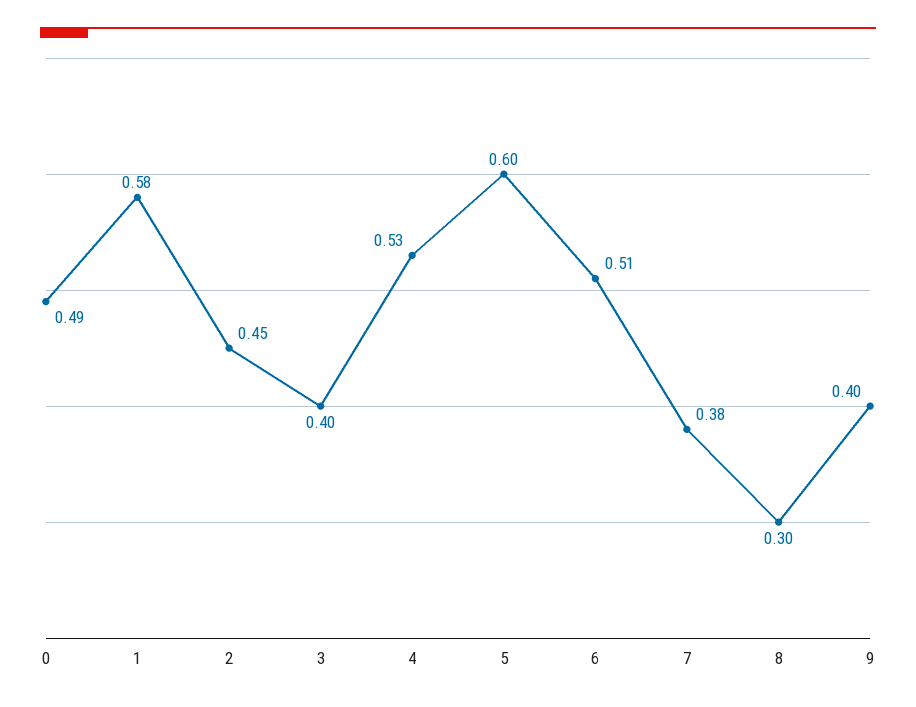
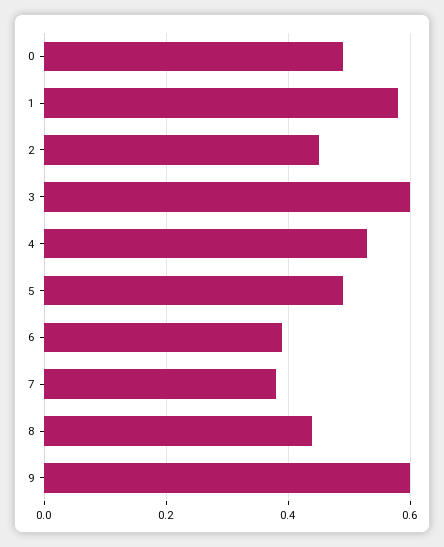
3: 0.4 -> 0.6
5: 0.6 -> 0.5
6: 0.51 -> 0.4
8: 0.3 -> 0.45
9: 0.4 -> 0.6

